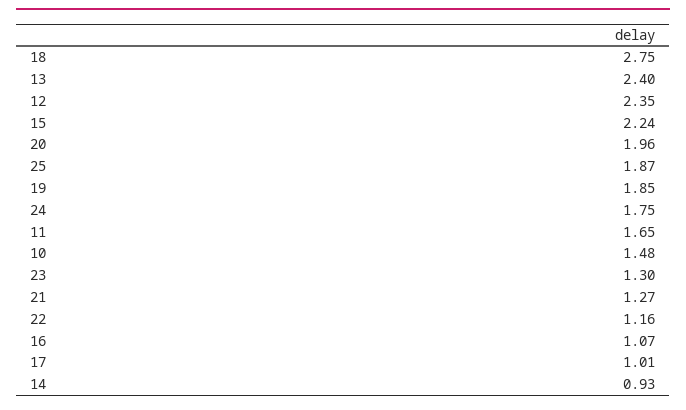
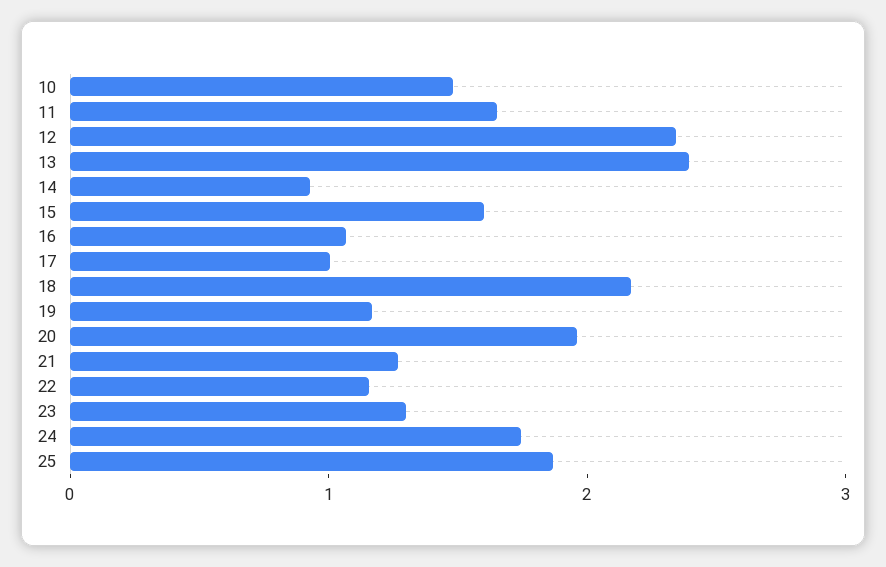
18: 2.75 -> 2.2
15: 2.24 -> 1.6
19: 1.85 -> 1.2

